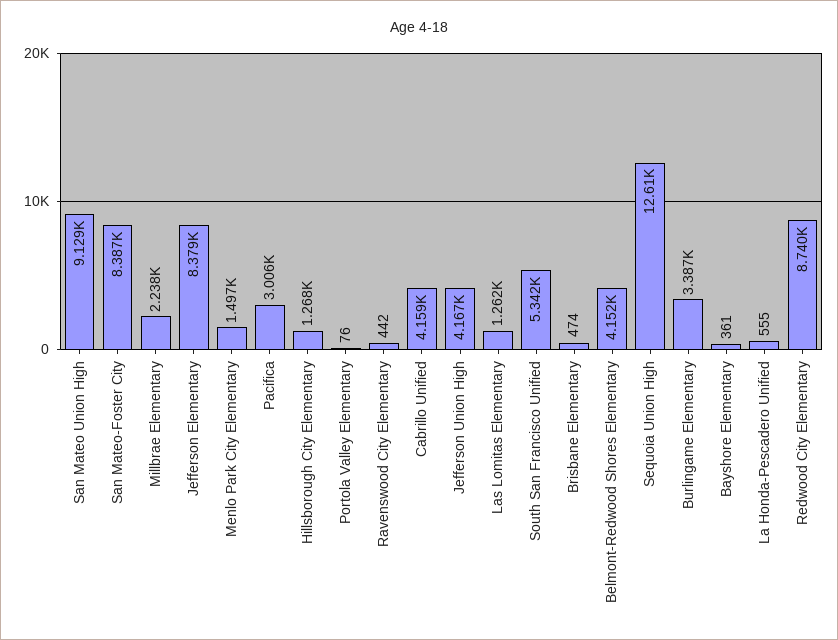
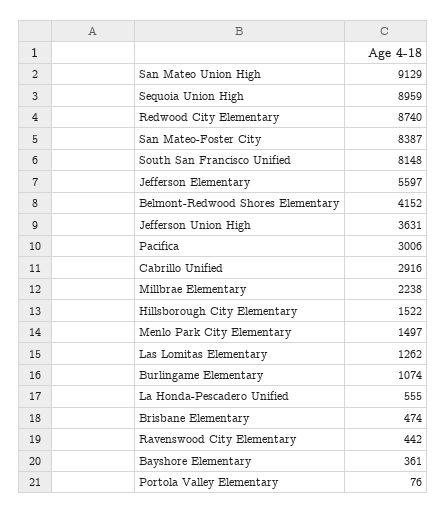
Jefferson Elementary: 8379 -> 5597
Hillsborough City Elementary: 1268 -> 1522
Cabrillo Unified: 4159 -> 2916
Jefferson Union High: 4167 -> 3631
South San Francisco Unified: 5342 -> 8148
Sequoia Union High: 12610 -> 8959
Burlingame Elementary: 3387 -> 1074

